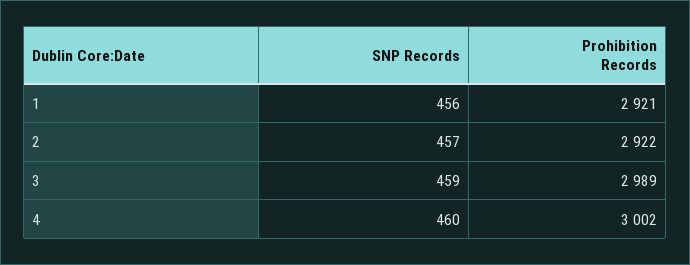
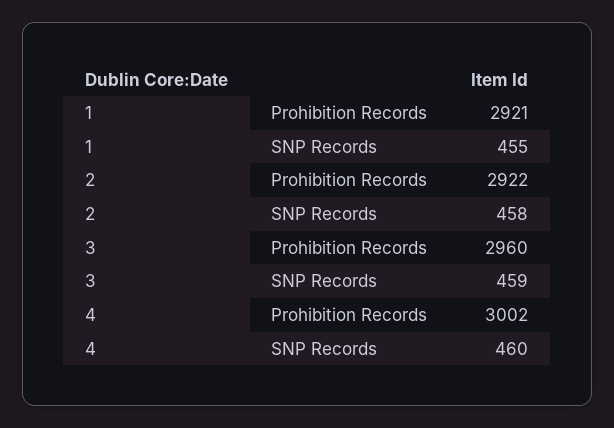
SNP Records, 1: 456 -> 455
SNP Records, 2: 457 -> 458
Prohibition Records, 3: 2989 -> 2960

